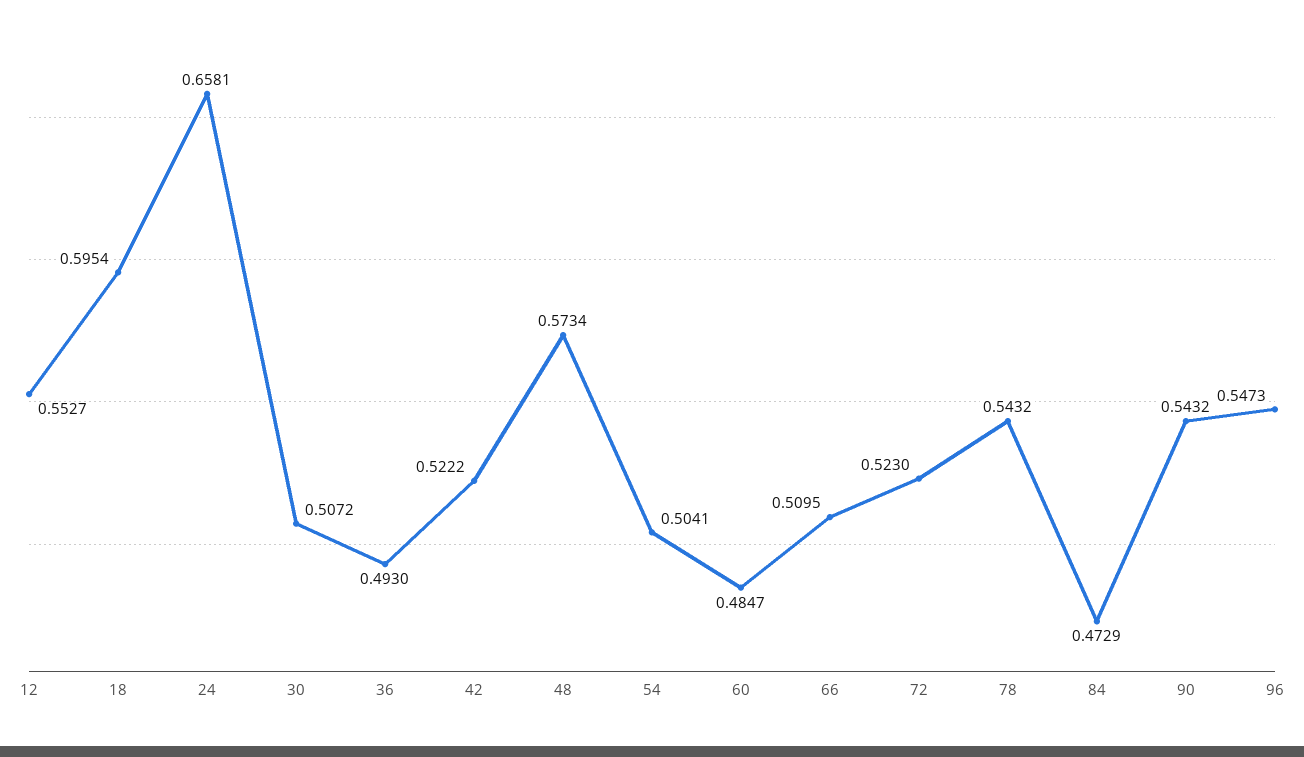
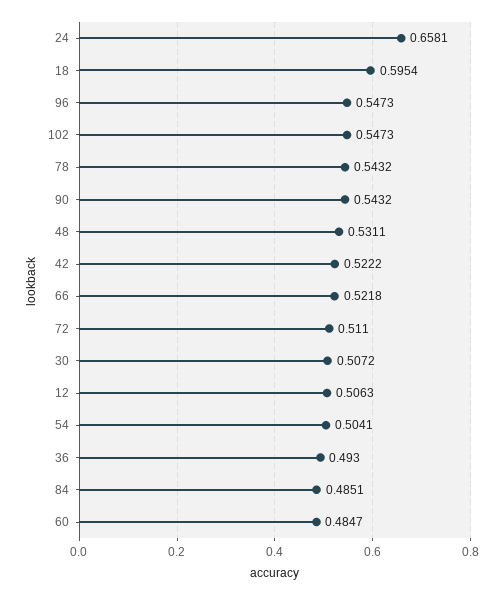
12: 0.5527 -> 0.5063
48: 0.5734 -> 0.5311
66: 0.5095 -> 0.5218
72: 0.523 -> 0.511
84: 0.4729 -> 0.4851
102: none -> 0.5473

